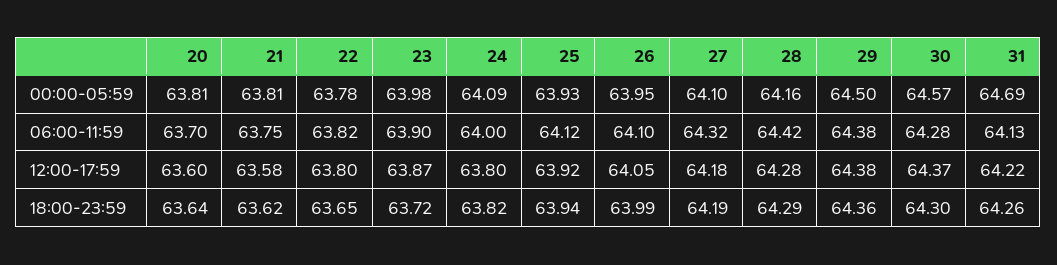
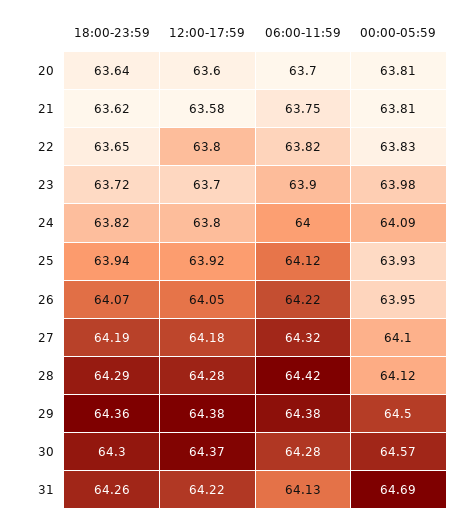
22, 00:00-05:59: 63.78 -> 63.83
28, 00:00-05:59: 64.16 -> 64.12
26, 06:00-11:59: 64.1 -> 64.22
23, 12:00-17:59: 63.87 -> 63.7
26, 18:00-23:59: 63.99 -> 64.07

